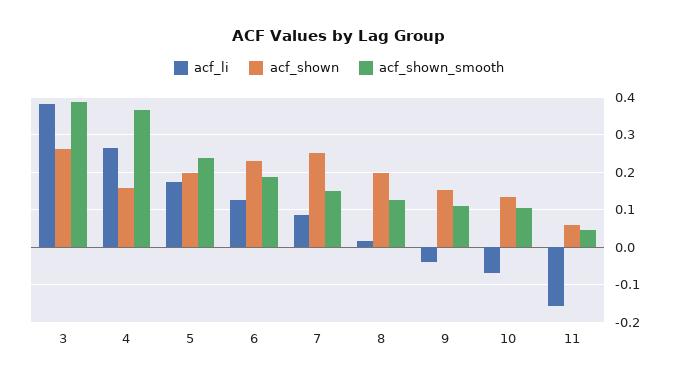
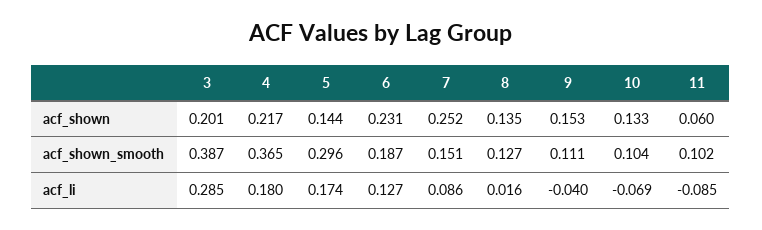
acf_li, 3: 0.38 -> 0.285
acf_shown, 3: 0.26 -> 0.201
acf_li, 4: 0.26 -> 0.18
acf_shown, 4: 0.16 -> 0.217
acf_shown, 5: 0.2 -> 0.144
acf_shown_smooth, 5: 0.24 -> 0.296
acf_shown, 8: 0.2 -> 0.135
acf_li, 11: -0.16 -> -0.085
acf_shown_smooth, 11: 0.04 -> 0.102

